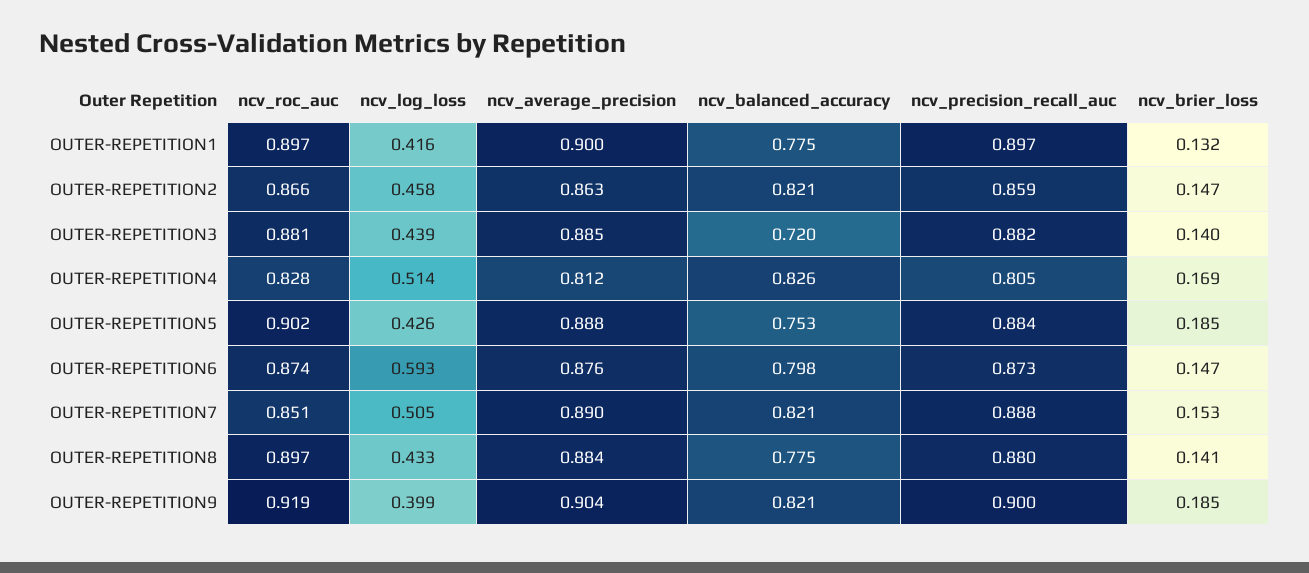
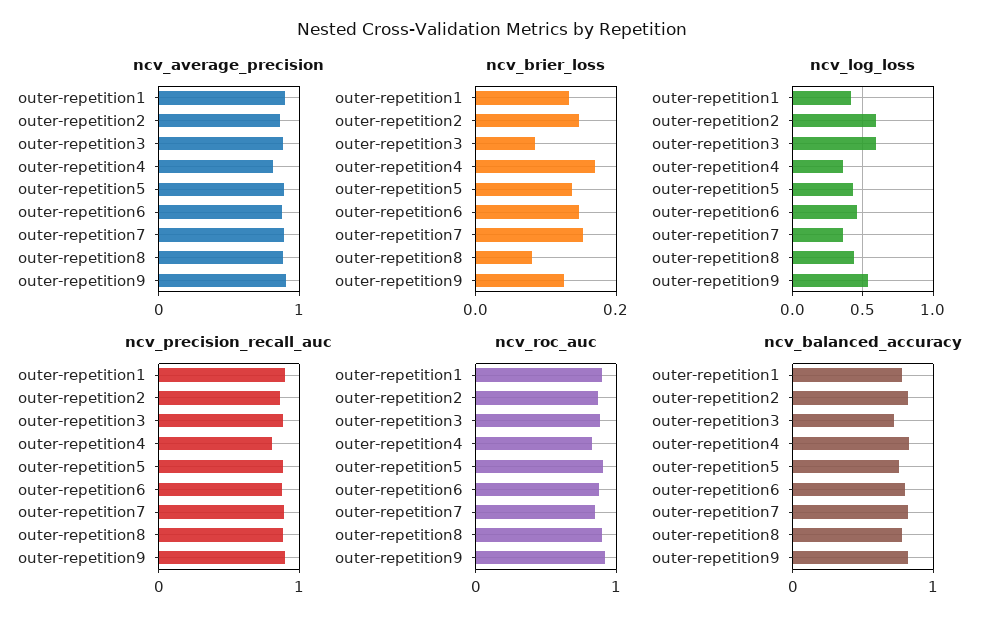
ncv_log_loss, OUTER-REPETITION2: 0.458 -> 0.6
ncv_log_loss, OUTER-REPETITION3: 0.439 -> 0.6
ncv_brier_loss, OUTER-REPETITION3: 0.14 -> 0.08
ncv_log_loss, OUTER-REPETITION4: 0.514 -> 0.35
ncv_brier_loss, OUTER-REPETITION5: 0.185 -> 0.14
ncv_log_loss, OUTER-REPETITION6: 0.593 -> 0.45
ncv_log_loss, OUTER-REPETITION7: 0.505 -> 0.35
ncv_brier_loss, OUTER-REPETITION8: 0.141 -> 0.08
ncv_log_loss, OUTER-REPETITION9: 0.399 -> 0.55
ncv_brier_loss, OUTER-REPETITION9: 0.185 -> 0.12

